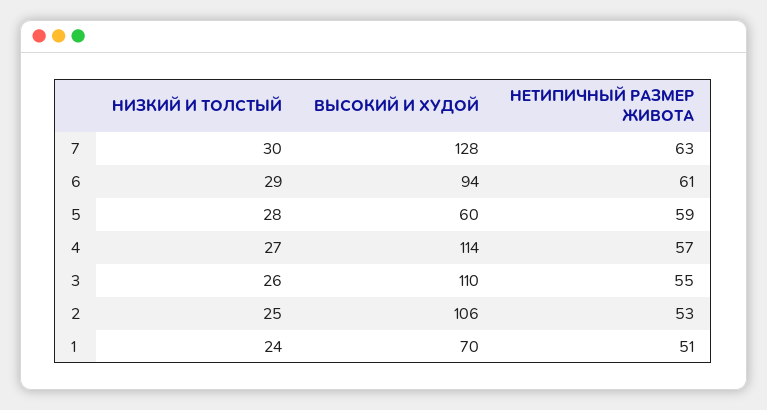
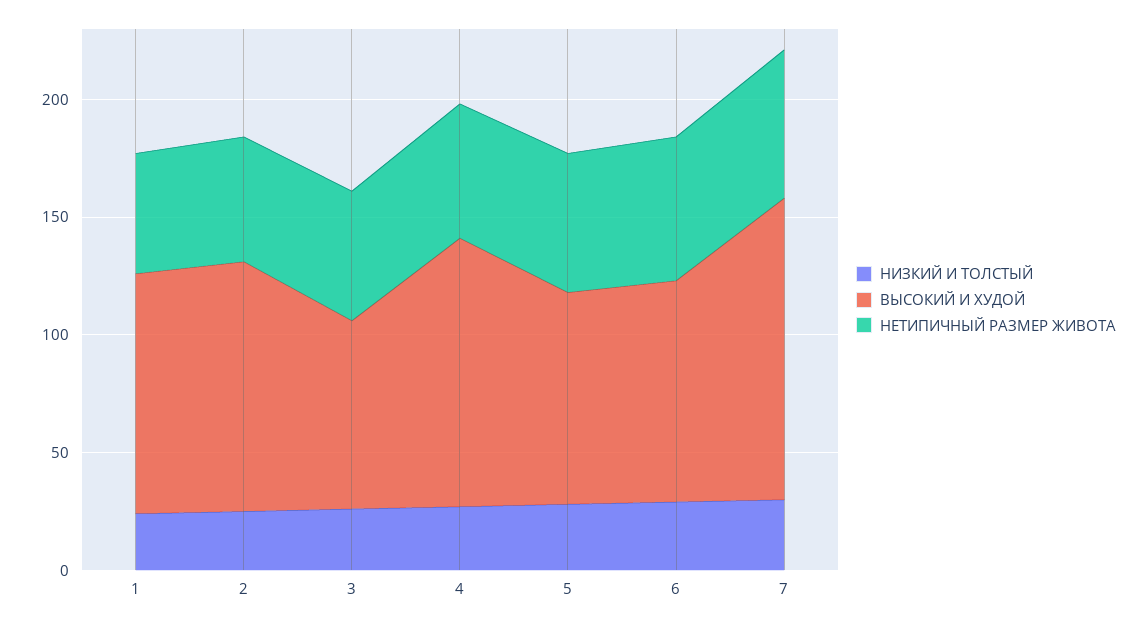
ВЫСОКИЙ И ХУДОЙ, 5: 60 -> 90
ВЫСОКИЙ И ХУДОЙ, 3: 110 -> 80
ВЫСОКИЙ И ХУДОЙ, 1: 70 -> 100

